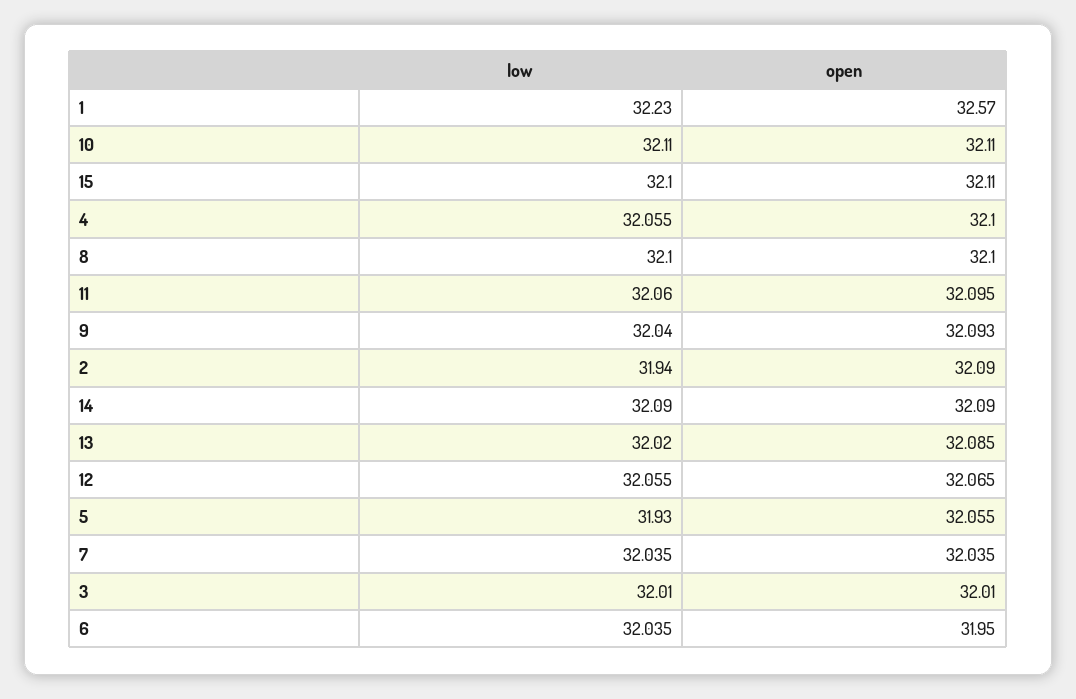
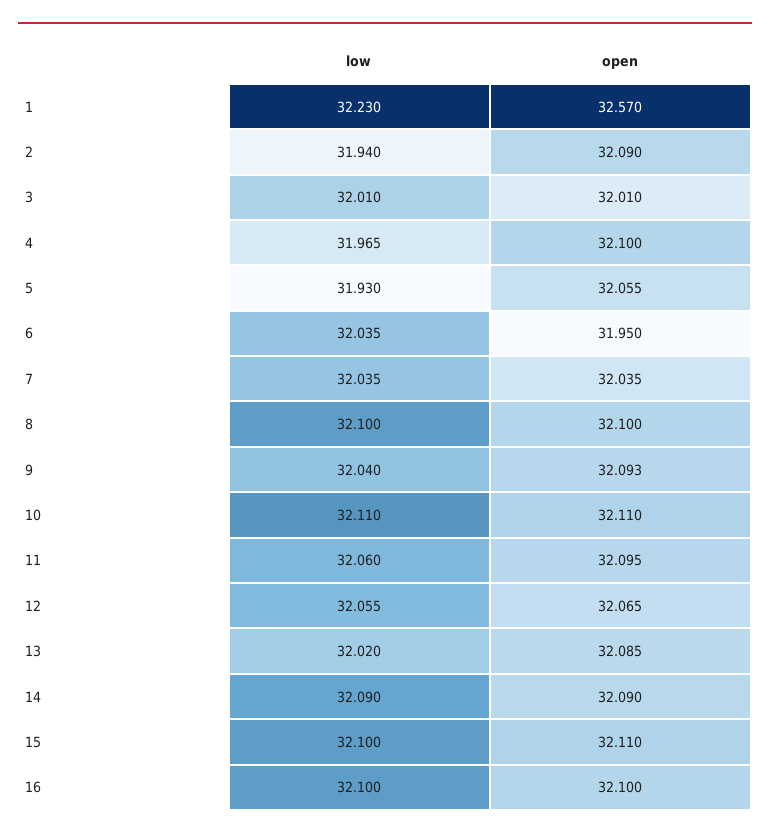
low, 4: 32.055 -> 31.965
low, 16: none -> 32.1
open, 16: none -> 32.1

